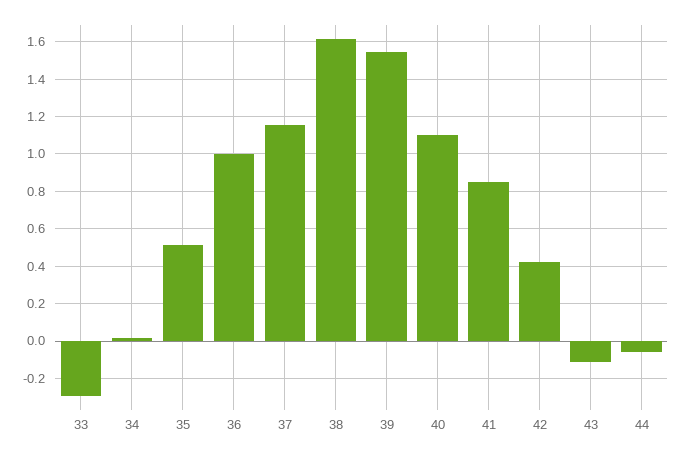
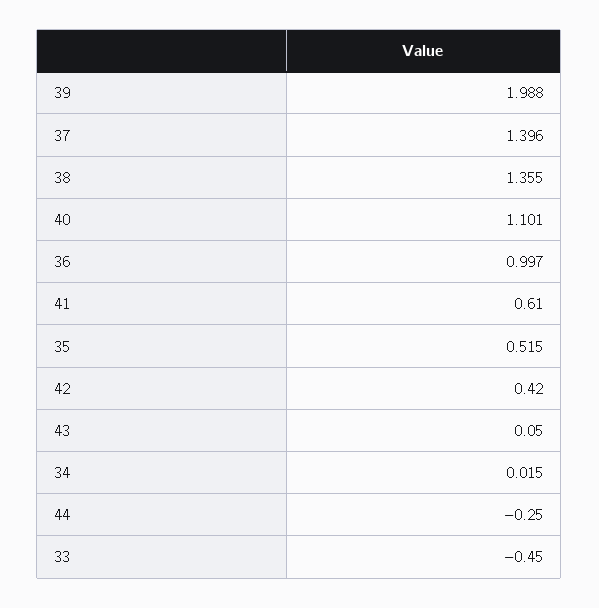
33: -0.3 -> -0.45
37: 1.15 -> 1.396
38: 1.6 -> 1.355
39: 1.55 -> 1.988
41: 0.85 -> 0.61
43: -0.1 -> 0.05
44: -0.05 -> -0.25

